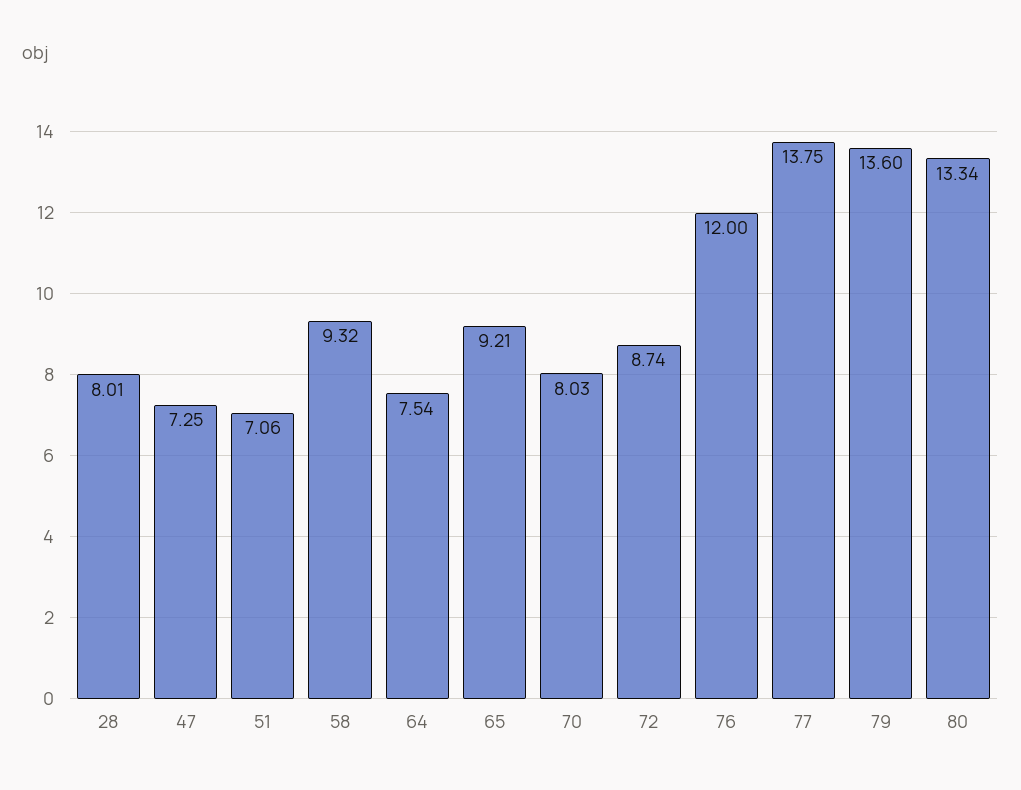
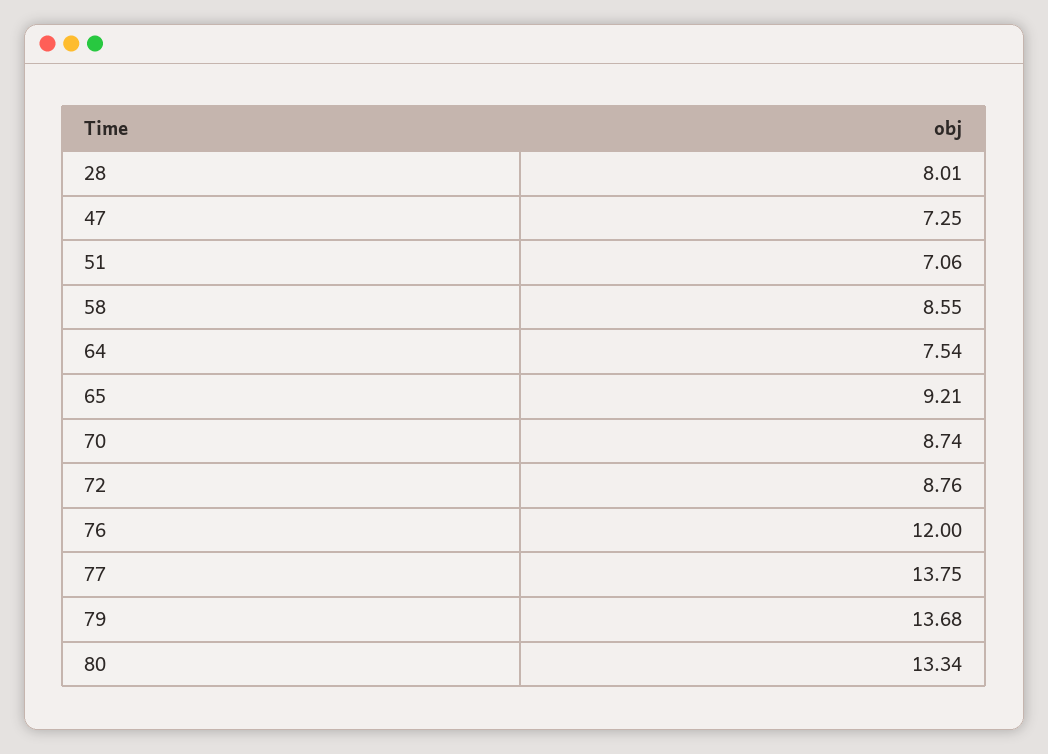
58: 9.32 -> 8.55
70: 8.03 -> 8.74
72: 8.74 -> 8.76
79: 13.6 -> 13.68

